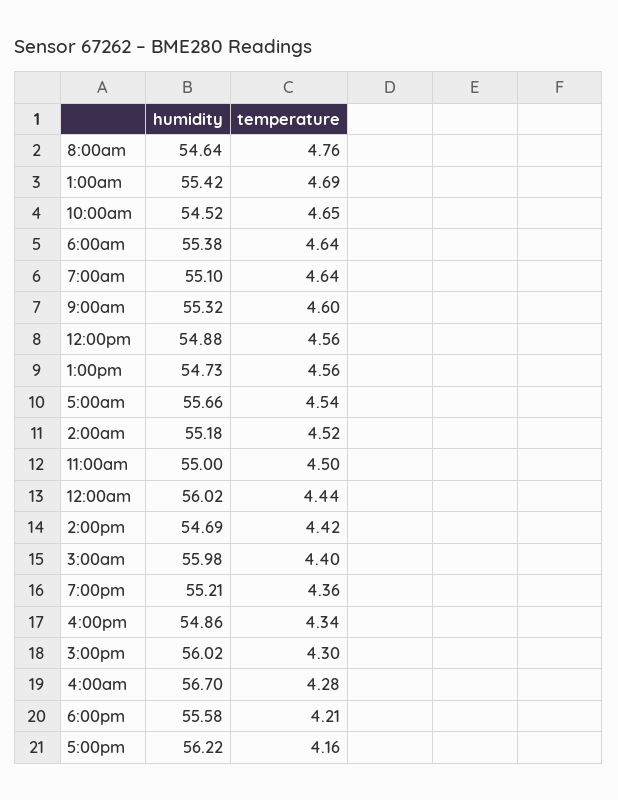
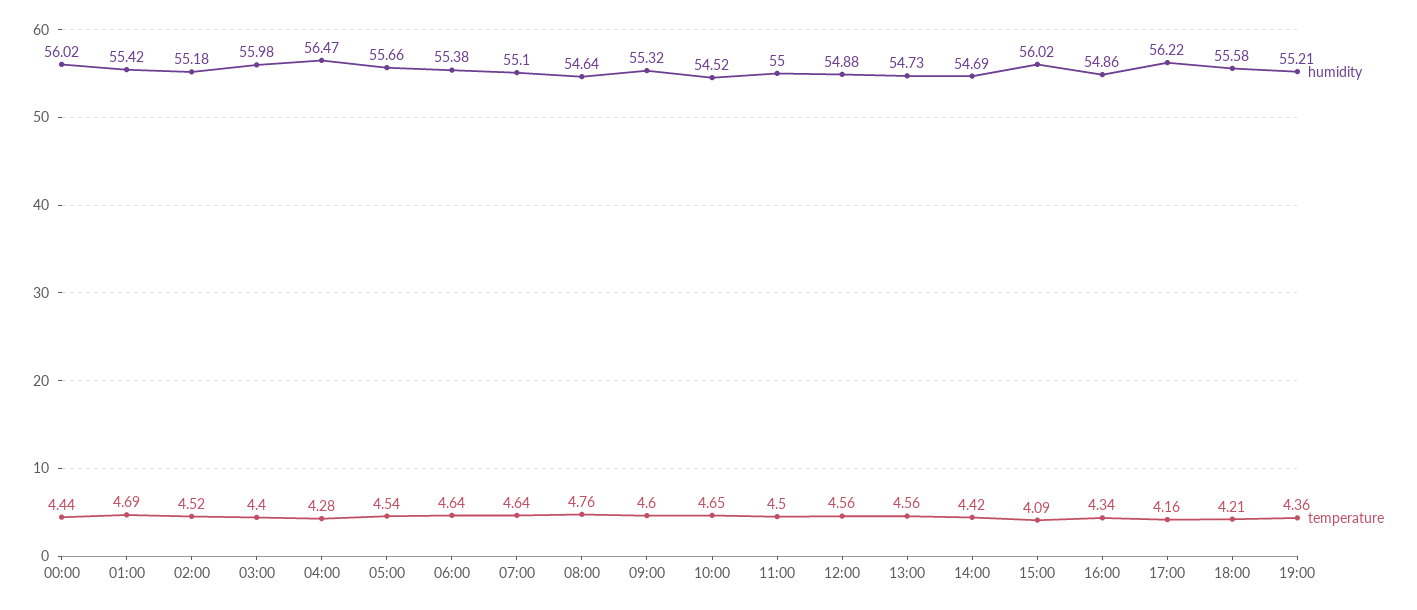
temperature, 3:00pm: 4.3 -> 4.09
humidity, 4:00am: 56.7 -> 56.47

